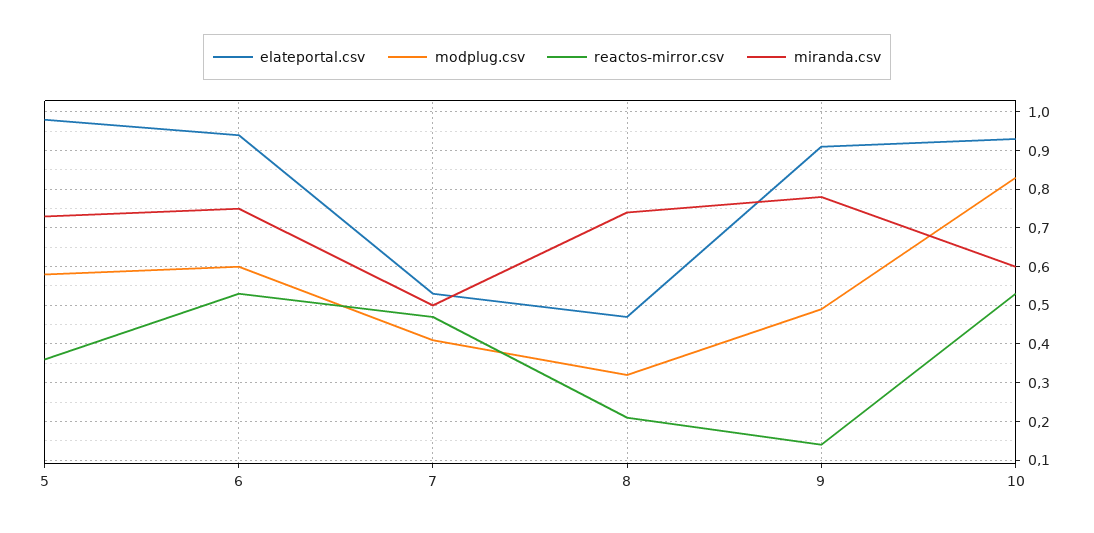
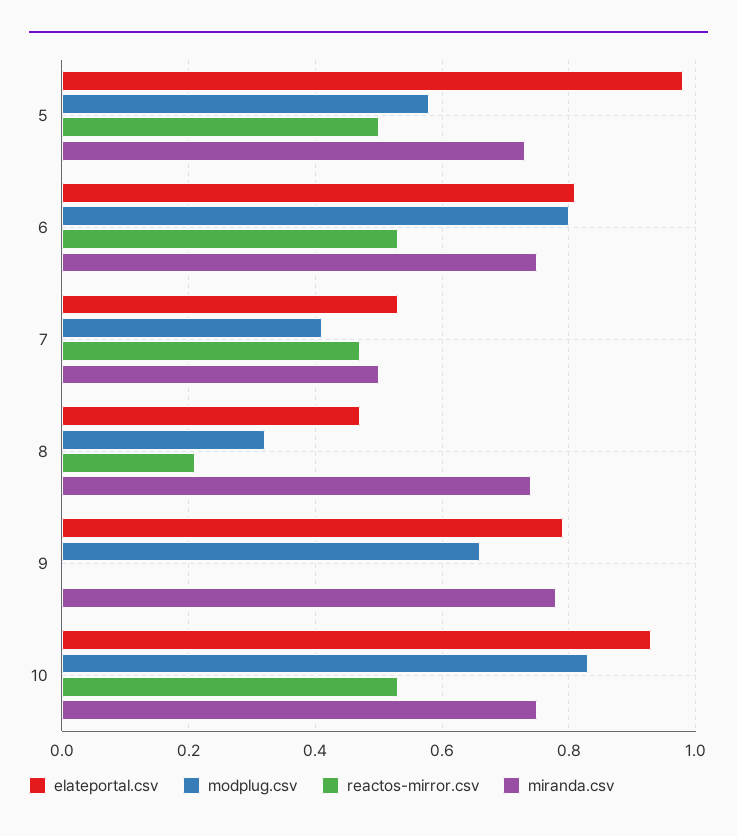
reactos-mirror.csv, 5: 0.35 -> 0.5
elateportal.csv, 6: 0.95 -> 0.8
modplug.csv, 6: 0.6 -> 0.8
elateportal.csv, 9: 0.9 -> 0.8
modplug.csv, 9: 0.5 -> 0.65
reactos-mirror.csv, 9: 0.15 -> 0
miranda.csv, 10: 0.6 -> 0.75

